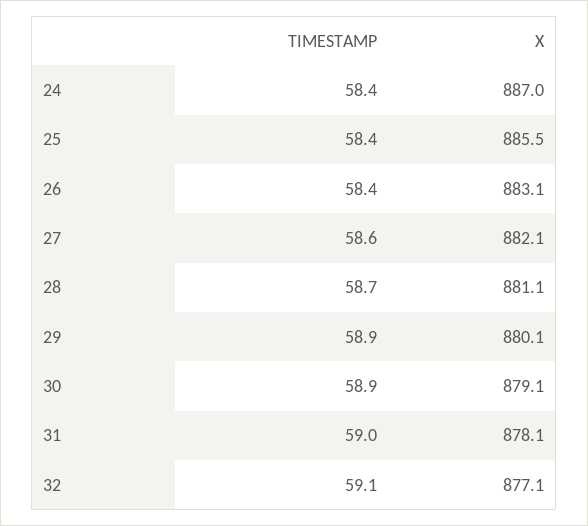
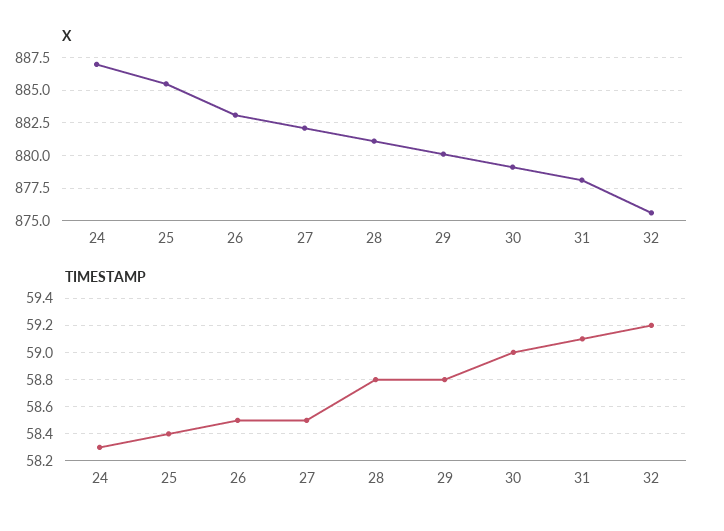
TIMESTAMP, 24: 58.4 -> 58.3
TIMESTAMP, 26: 58.4 -> 58.5
TIMESTAMP, 27: 58.6 -> 58.5
TIMESTAMP, 28: 58.7 -> 58.8
TIMESTAMP, 29: 58.9 -> 58.8
TIMESTAMP, 30: 58.9 -> 59
TIMESTAMP, 31: 59 -> 59.1
TIMESTAMP, 32: 59.1 -> 59.2
X, 32: 877.1 -> 875.5

